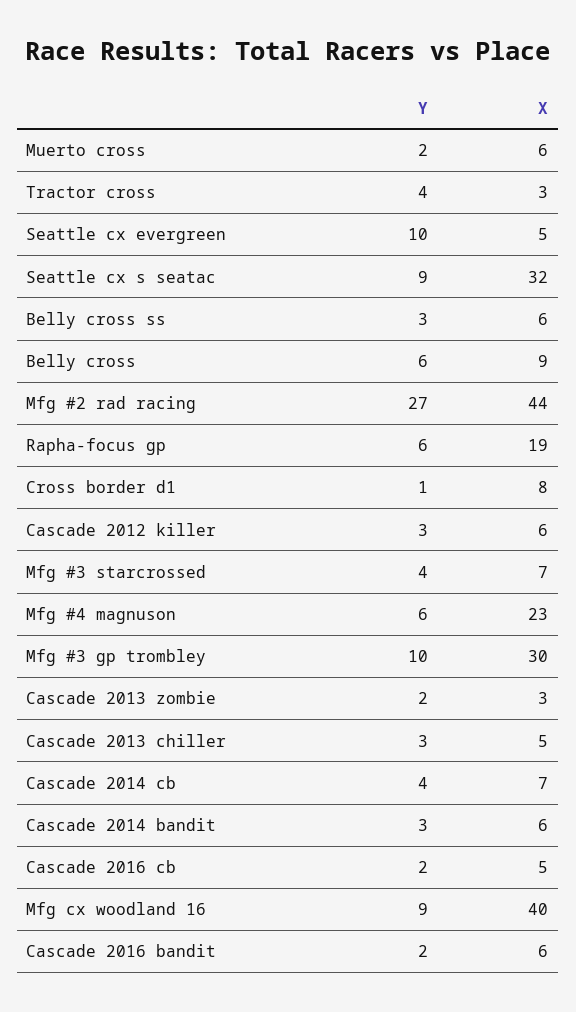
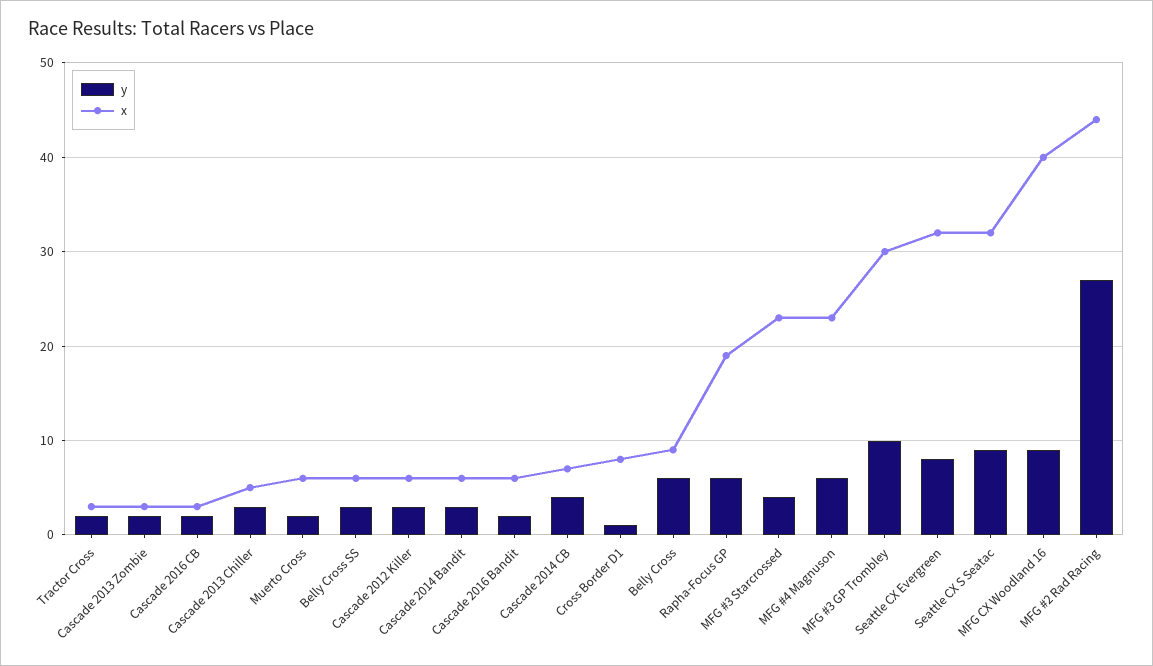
Y, Tractor cross: 4 -> 2
Y, Seattle cx evergreen: 10 -> 8
X, Seattle cx evergreen: 5 -> 32
X, Mfg #3 starcrossed: 7 -> 23
X, Cascade 2016 cb: 5 -> 3

